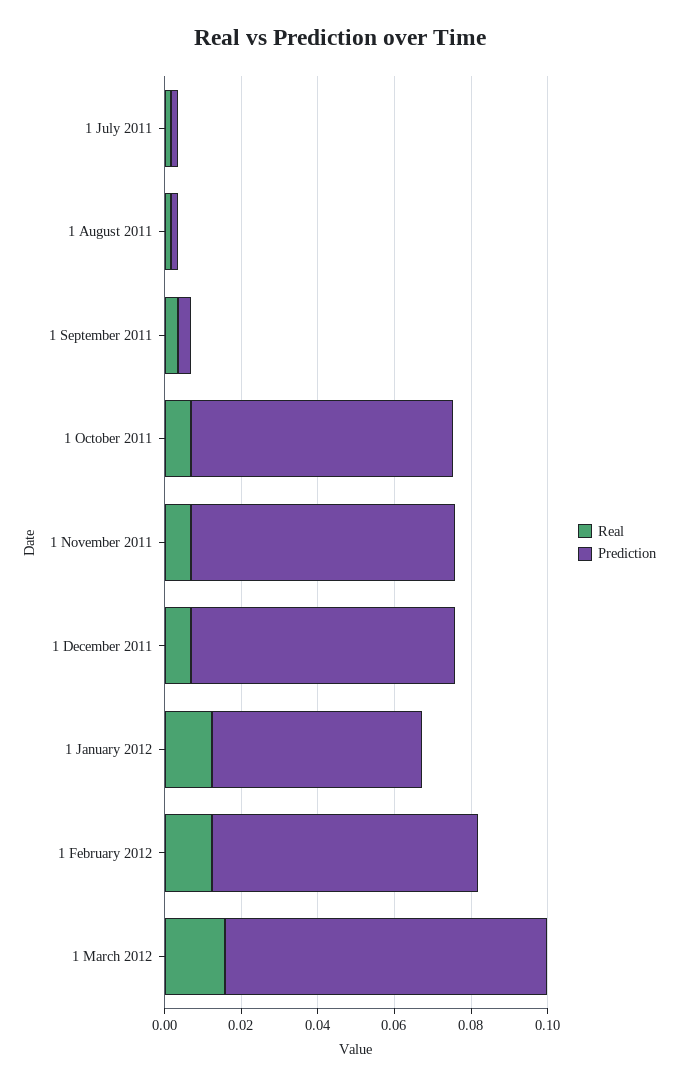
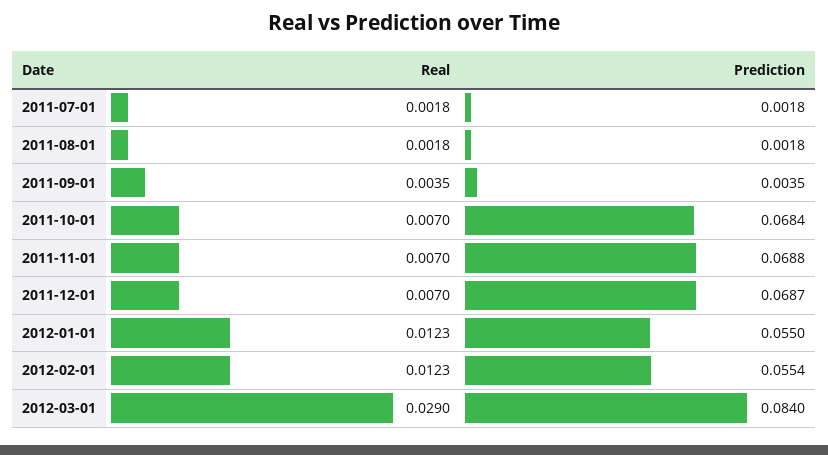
Prediction, 1 February 2012: 0.07 -> 0.0554
Real, 1 March 2012: 0.015 -> 0.029

